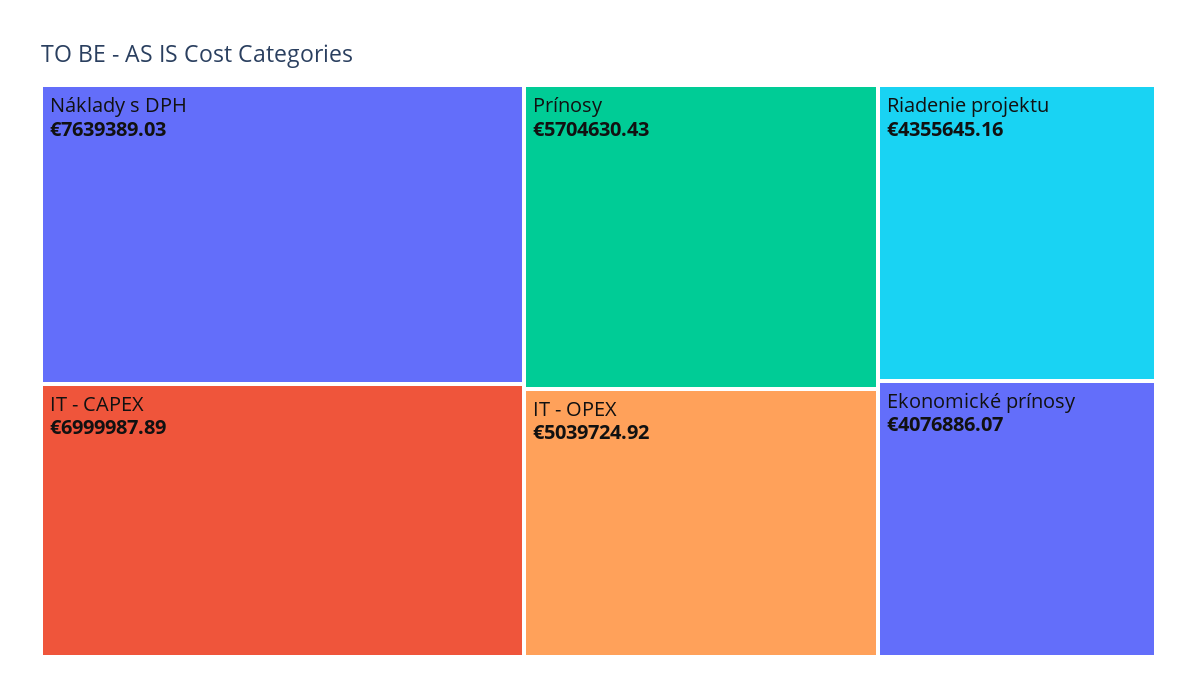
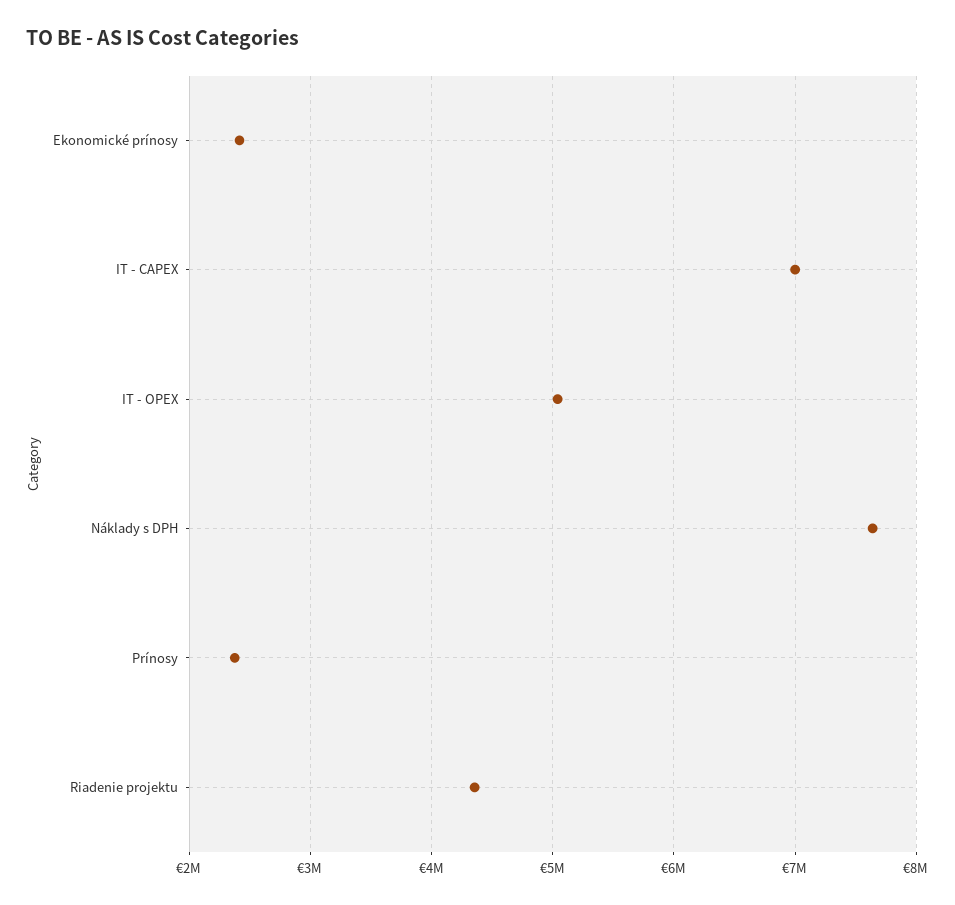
Prínosy: 5704630.43 -> 2400000
Ekonomické prínosy: 4076886.07 -> 2400000

